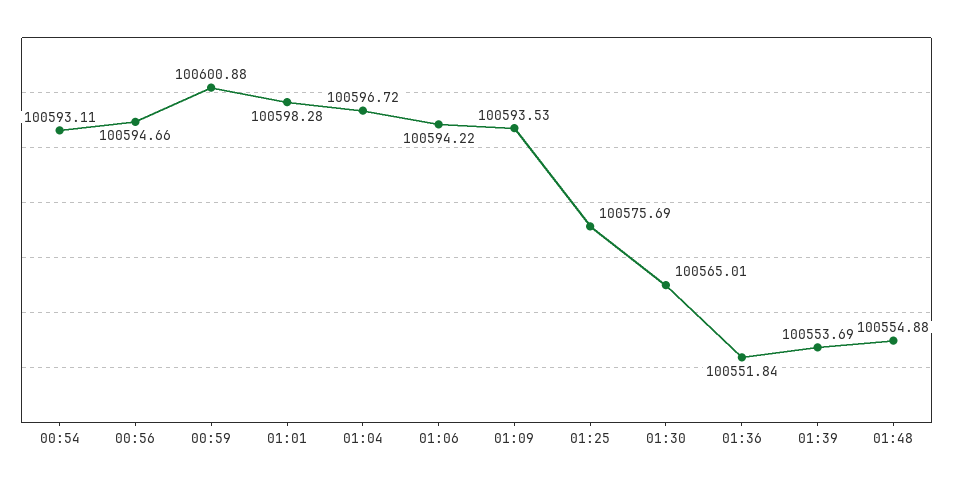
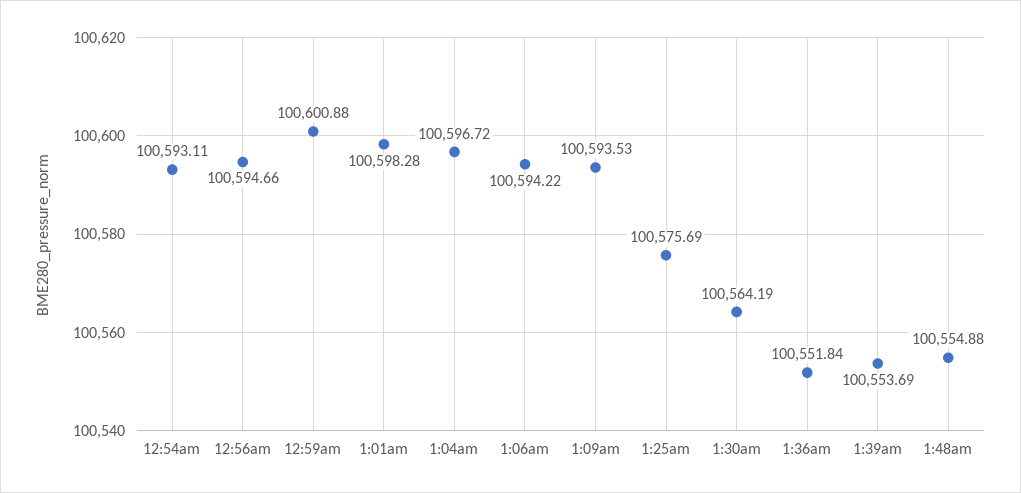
01:30: 100565.01 -> 100564.19

